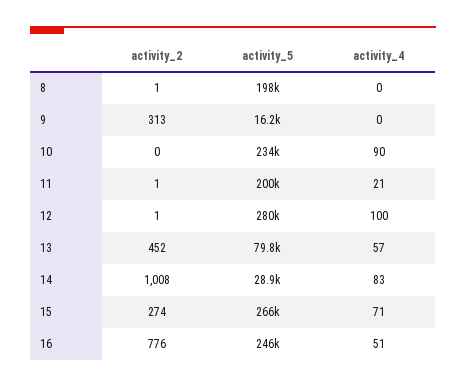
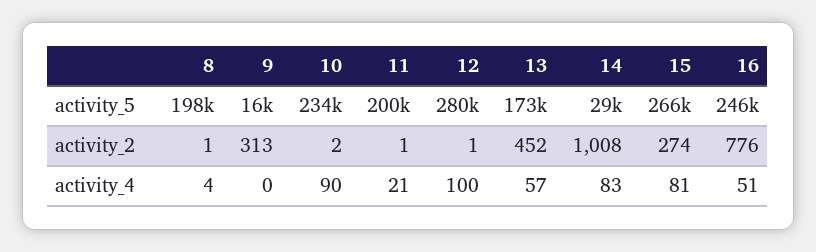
activity_4, 8: 0 -> 4
activity_2, 10: 0 -> 2
activity_5, 13: 79800 -> 173000
activity_4, 15: 71 -> 81

